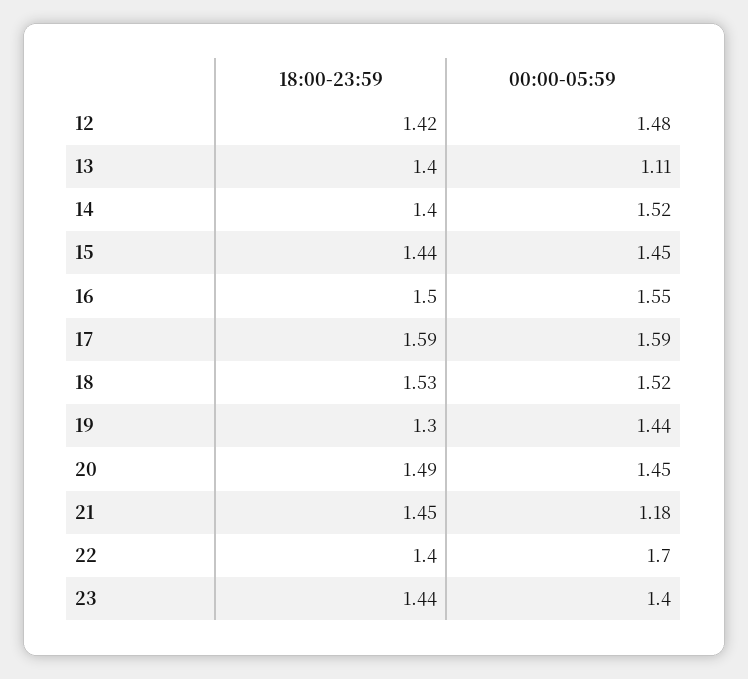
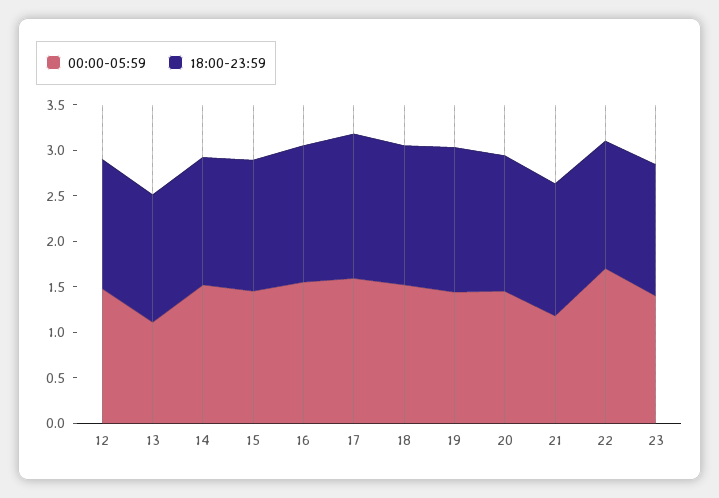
18:00-23:59, 19: 1.3 -> 1.6

